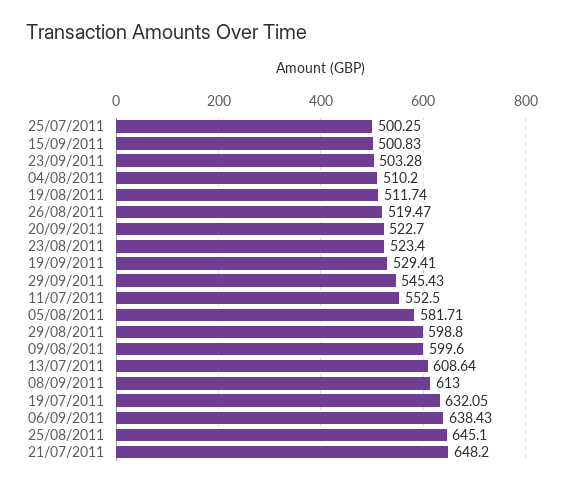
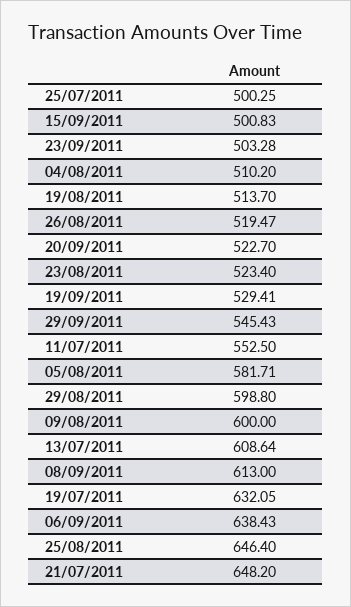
19/08/2011: 511.74 -> 513.7
09/08/2011: 599.6 -> 600
25/08/2011: 645.1 -> 646.4

